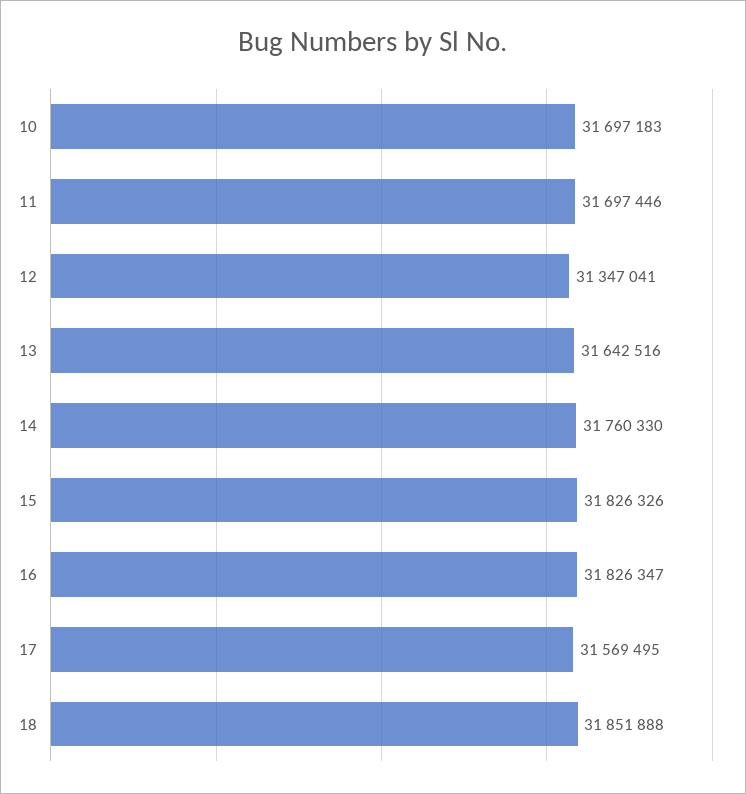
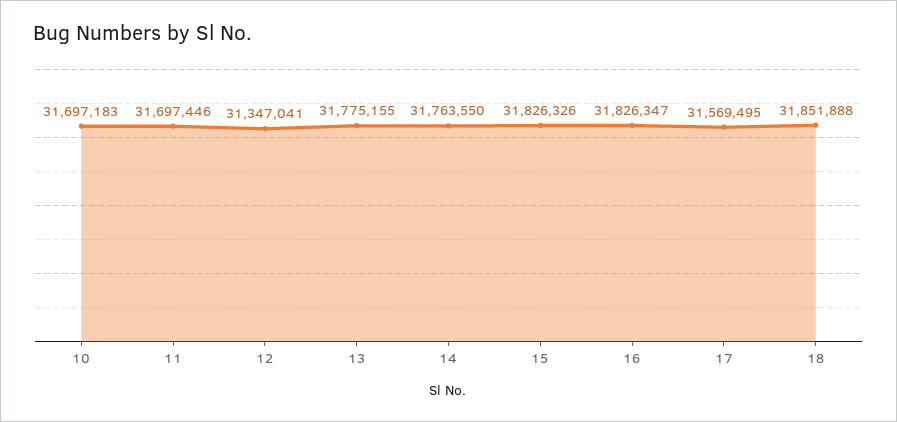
13: 31642516 -> 31775155
14: 31760330 -> 31763550

